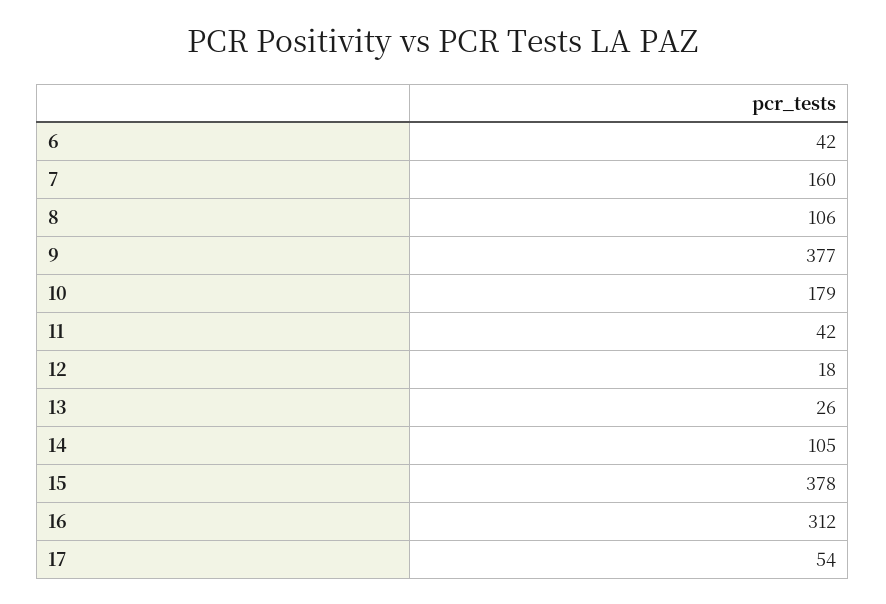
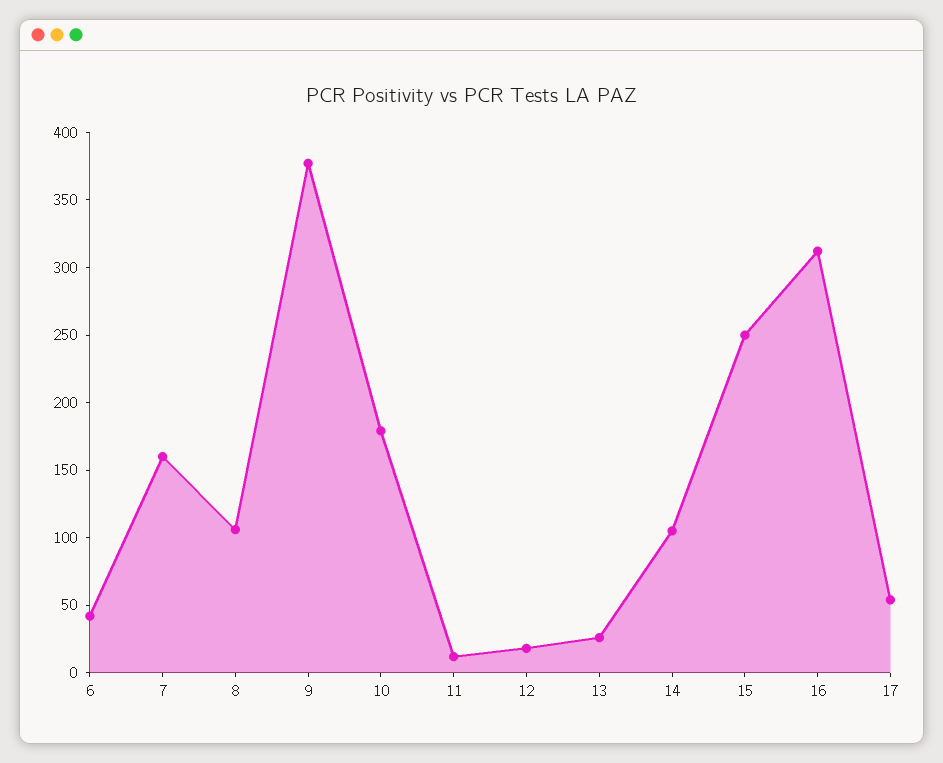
11: 42 -> 10
15: 378 -> 250

